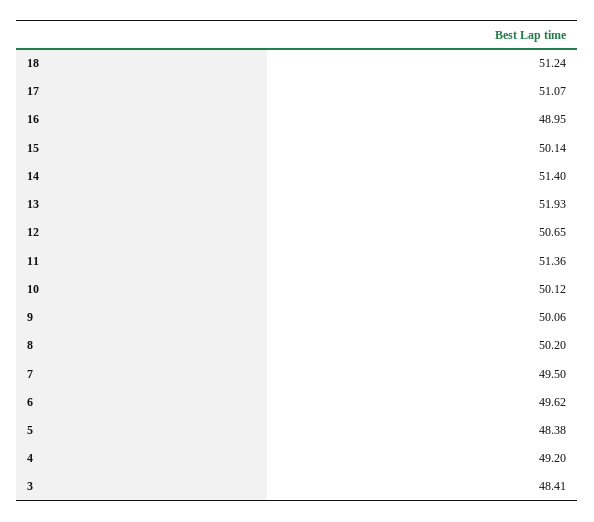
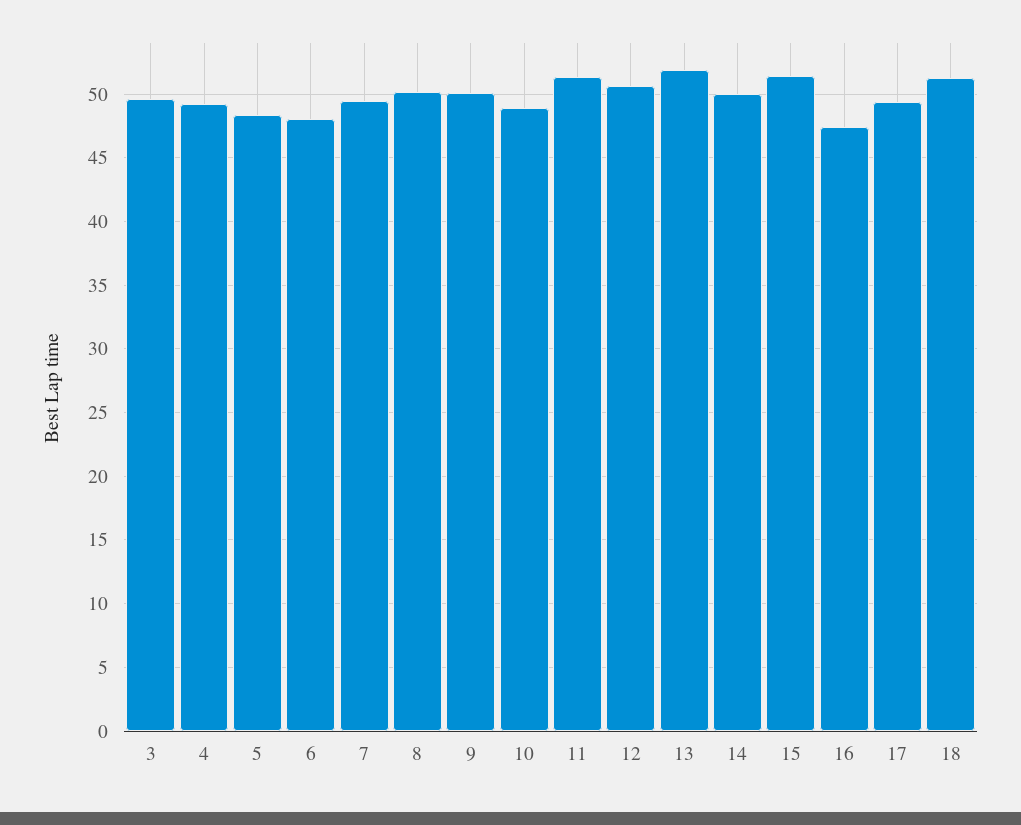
17: 51.07 -> 49.5
16: 48.95 -> 47.5
15: 50.14 -> 51.5
14: 51.4 -> 50
10: 50.12 -> 49
6: 49.62 -> 48
3: 48.41 -> 49.5

